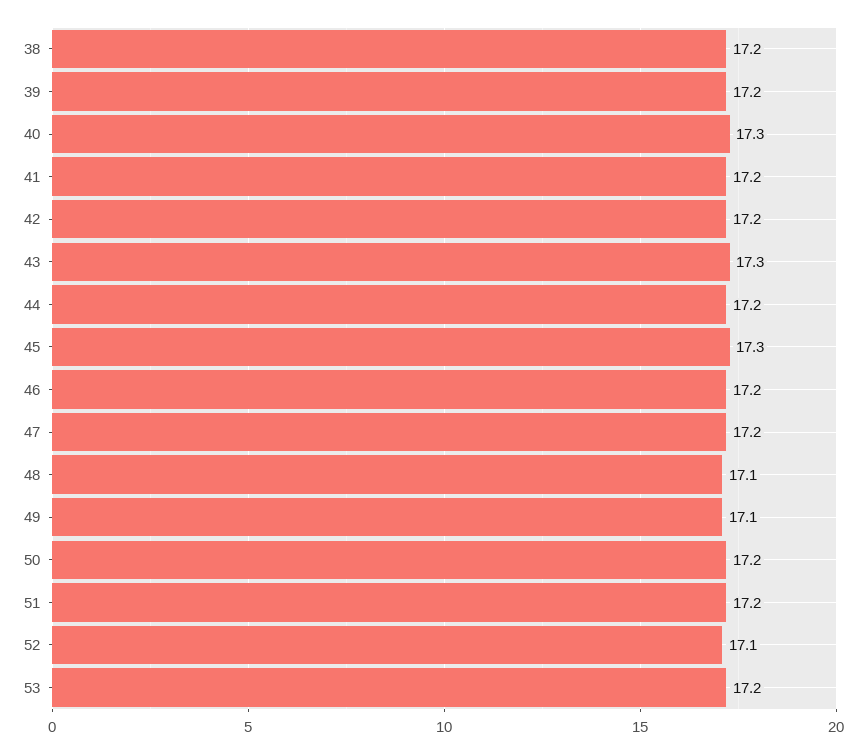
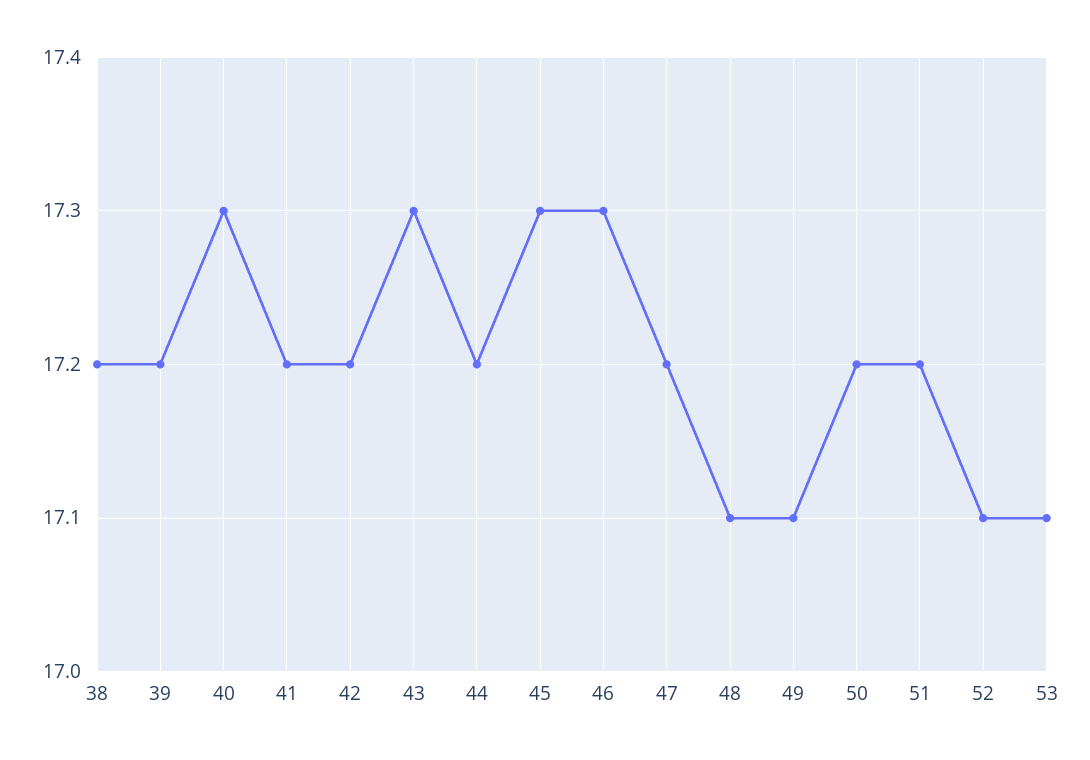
46: 17.2 -> 17.3
53: 17.2 -> 17.1

